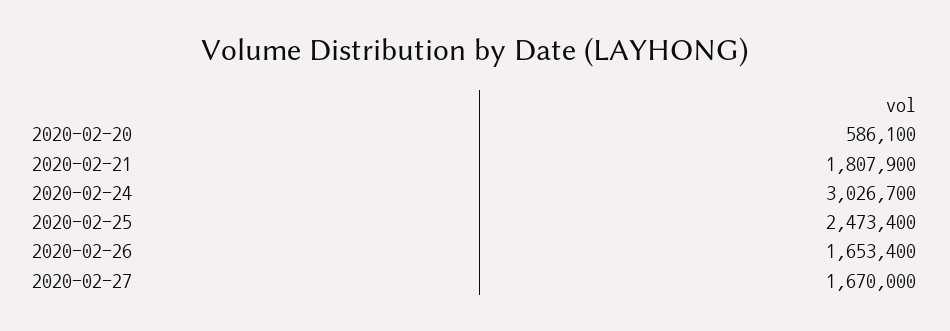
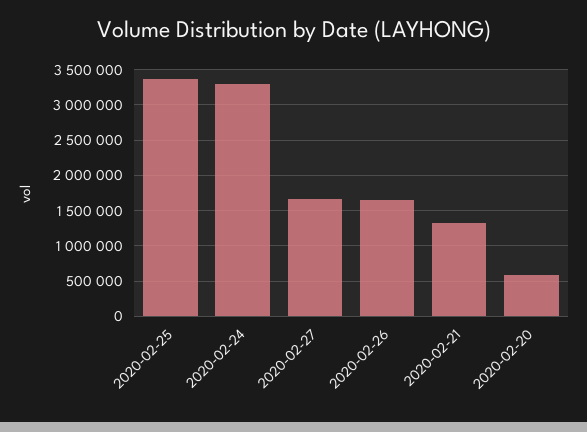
2020-02-21: 1807900 -> 1300000
2020-02-24: 3026700 -> 3300000
2020-02-25: 2473400 -> 3400000

